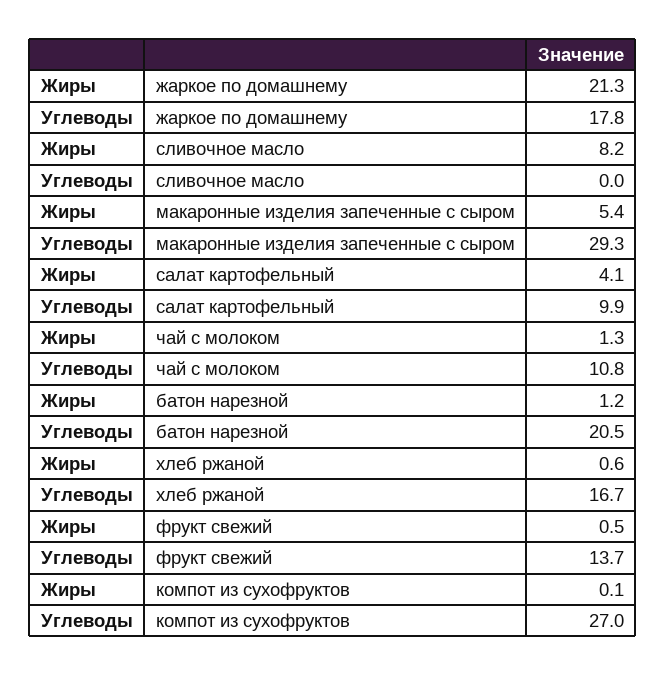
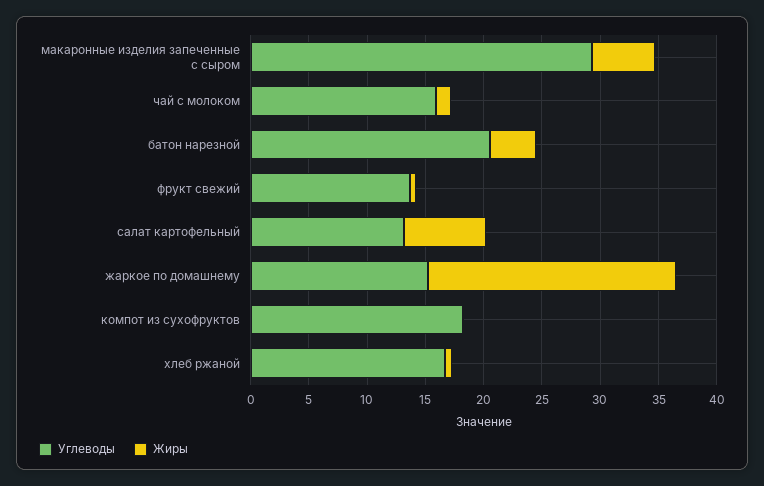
Углеводы, жаркое по домашнему: 17.8 -> 15
Жиры, сливочное масло: 8.2 -> none
Углеводы, сливочное масло: 0 -> none
Жиры, салат картофельный: 4.1 -> 7
Углеводы, салат картофельный: 9.9 -> 13
Углеводы, чай с молоком: 10.8 -> 16
Жиры, батон нарезной: 1.2 -> 4
Углеводы, компот из сухофруктов: 27 -> 18

